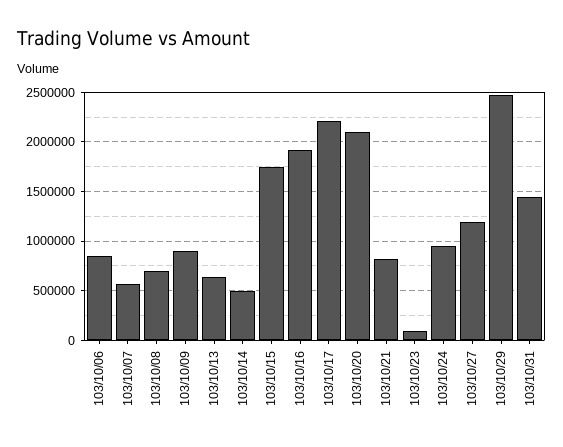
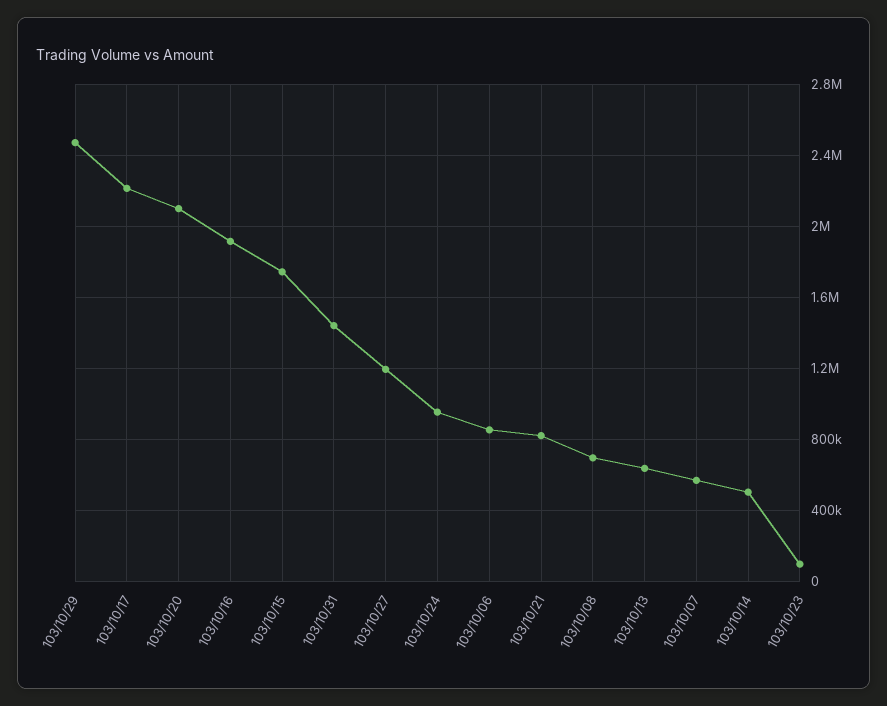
103/10/09: 900000 -> none

